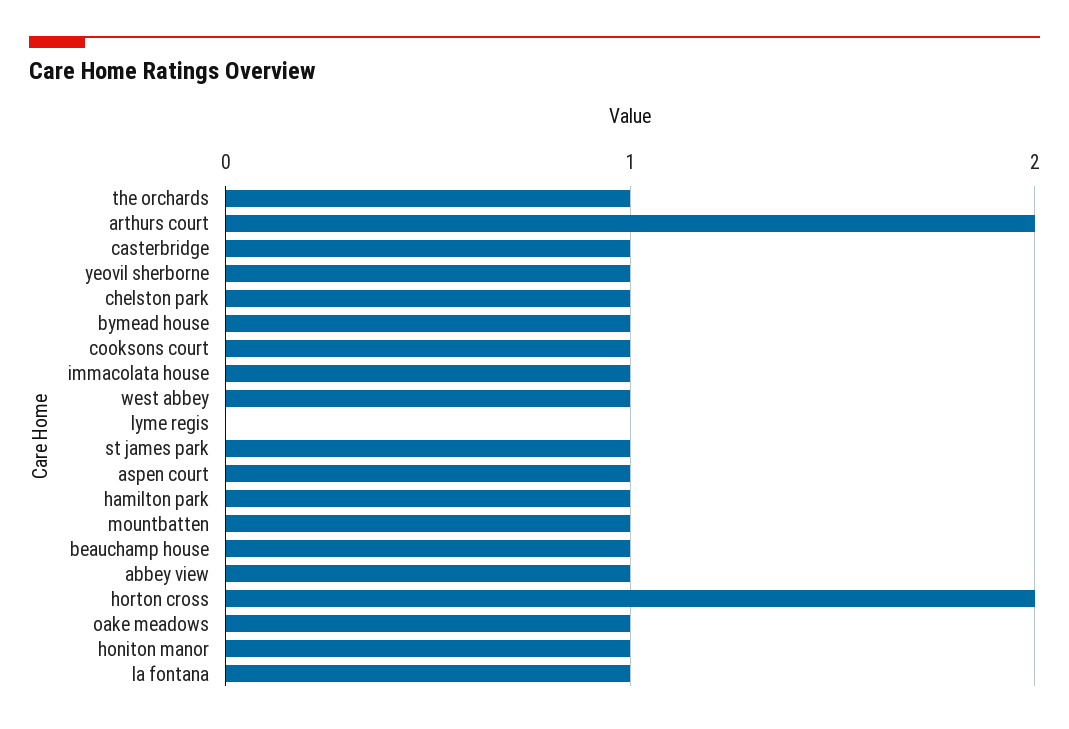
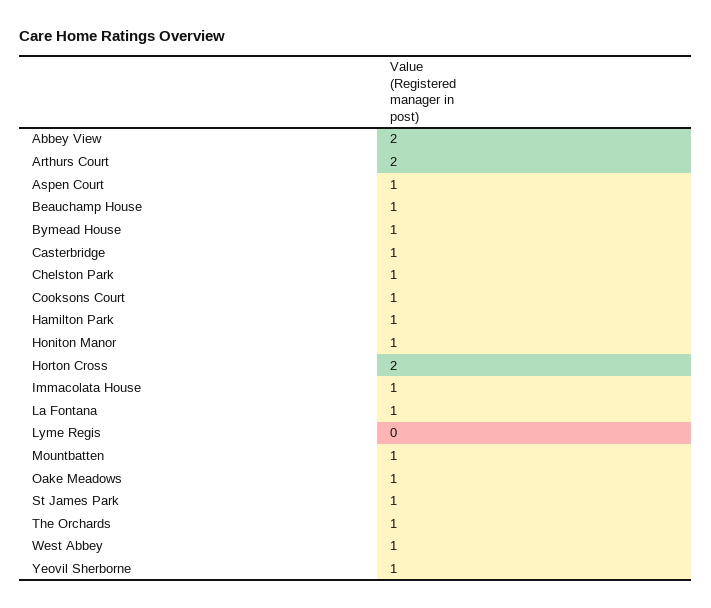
abbey view: 1 -> 2

